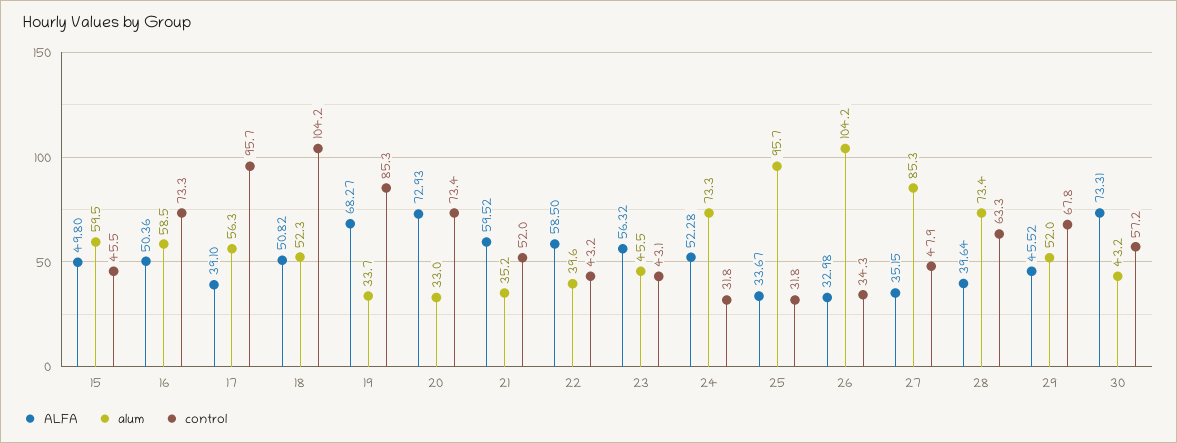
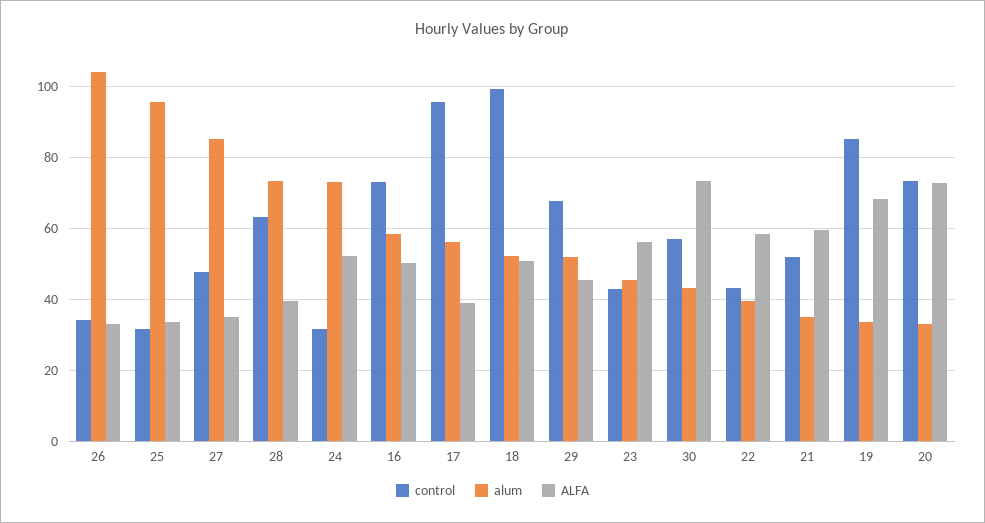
ALFA, 15: 49.8 -> none
alum, 15: 59.5 -> none
control, 15: 45.5 -> none
control, 18: 104.2 -> 100

